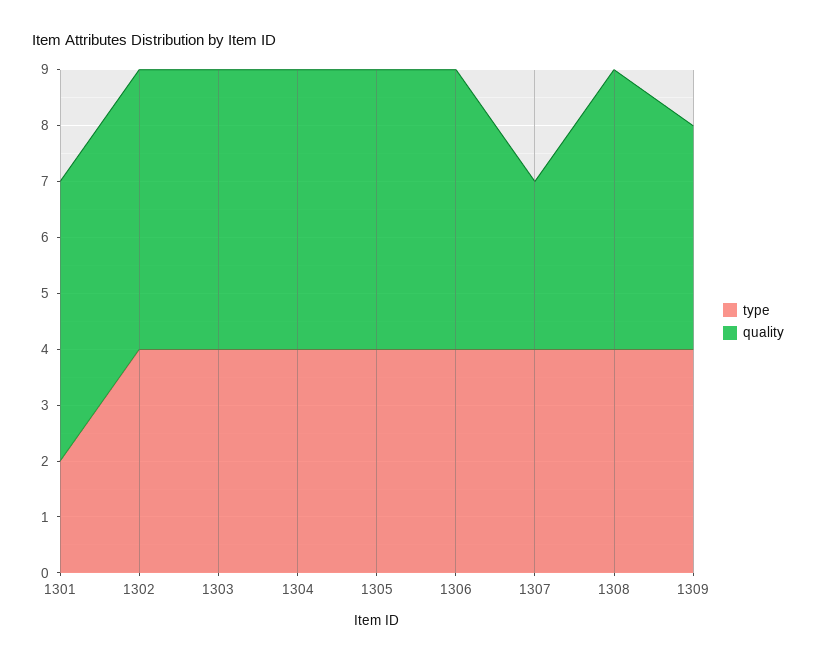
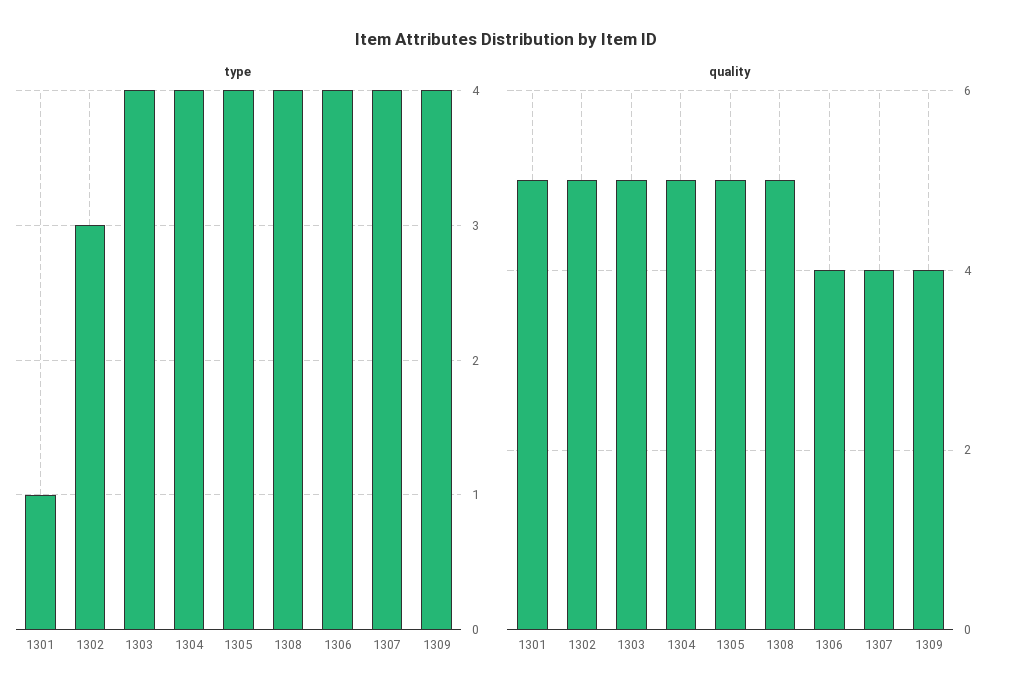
type, 1301: 2 -> 1
type, 1302: 4 -> 3
quality, 1306: 5 -> 4
quality, 1307: 3 -> 4

